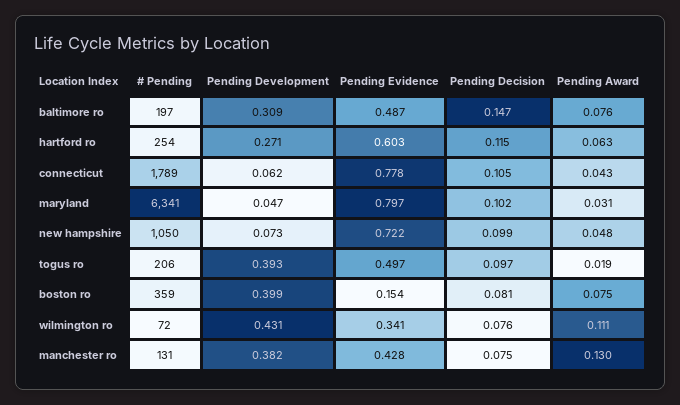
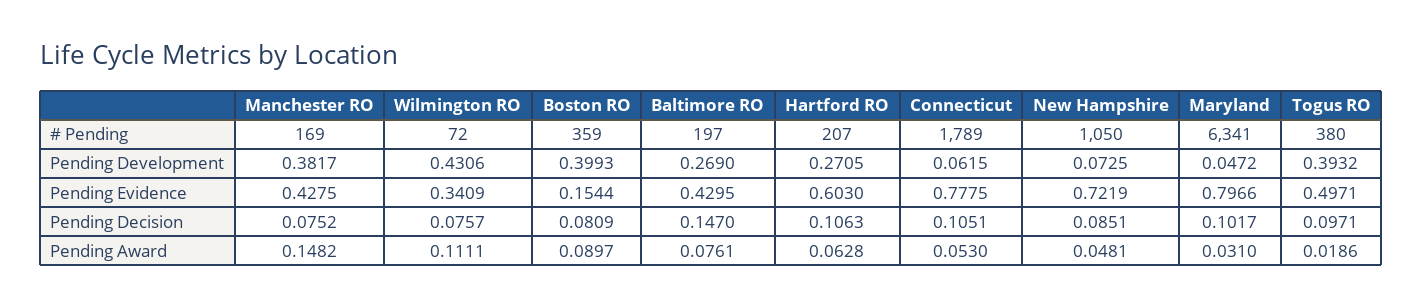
Pending Development, baltimore ro: 0.309 -> 0.269
Pending Evidence, baltimore ro: 0.487 -> 0.4295
# Pending, hartford ro: 254 -> 207
Pending Decision, hartford ro: 0.115 -> 0.1063
Pending Award, connecticut: 0.043 -> 0.053
Pending Decision, new hampshire: 0.099 -> 0.0851
# Pending, togus ro: 206 -> 380
Pending Award, boston ro: 0.075 -> 0.0897
# Pending, manchester ro: 131 -> 169
Pending Award, manchester ro: 0.13 -> 0.1482

